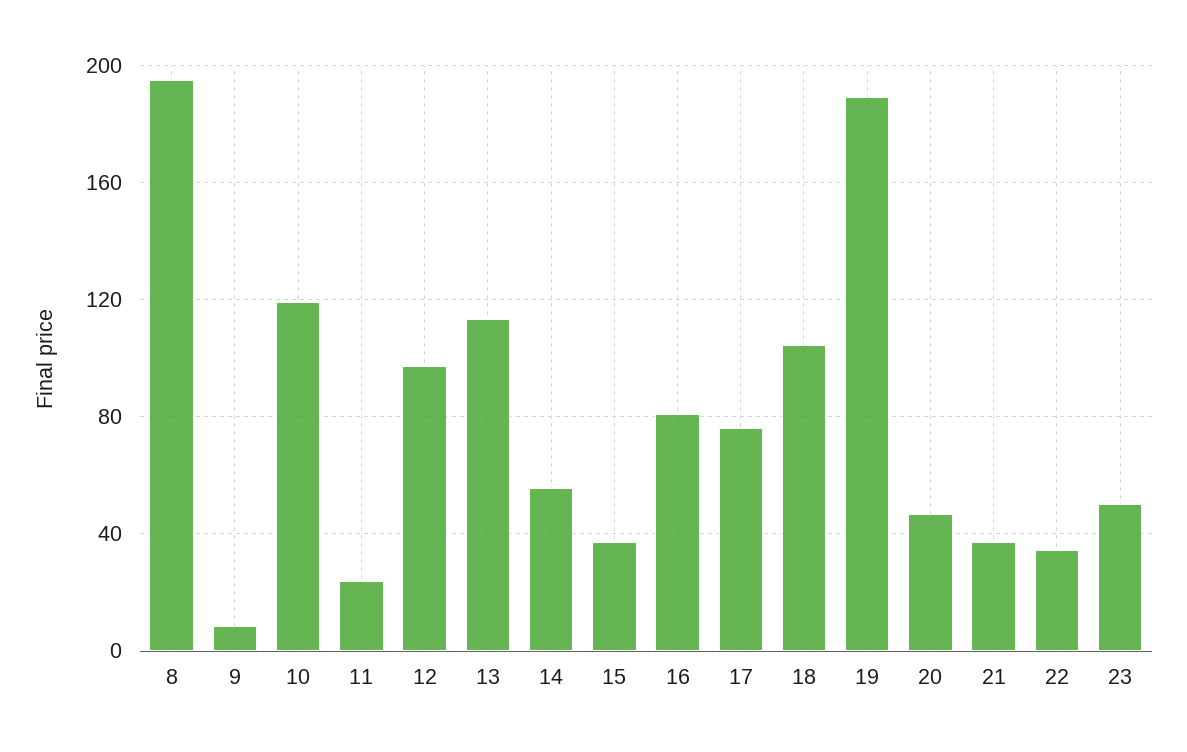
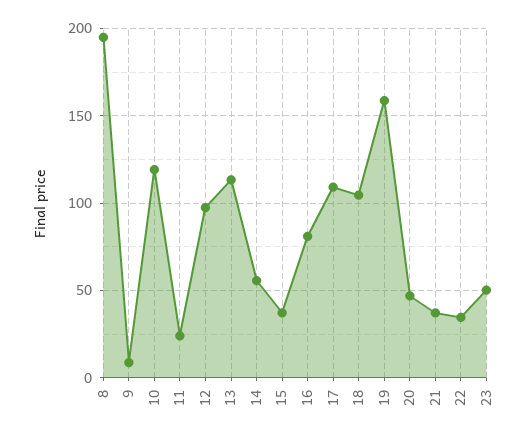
17: 75 -> 110
19: 190 -> 160

